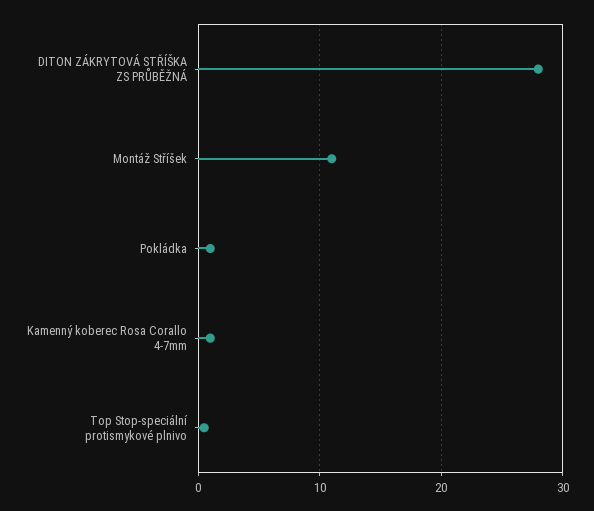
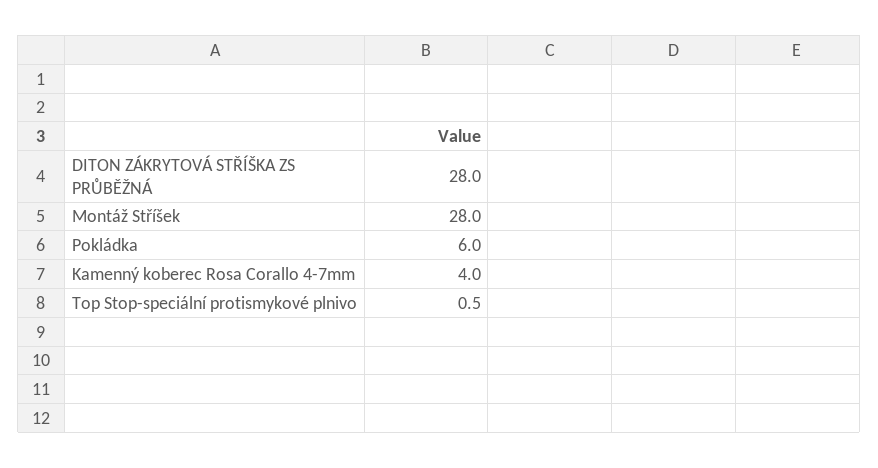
Montáž Stříšek: 11 -> 28
Pokládka: 1 -> 6
Kamenný koberec Rosa Corallo 4-7mm: 1 -> 4

